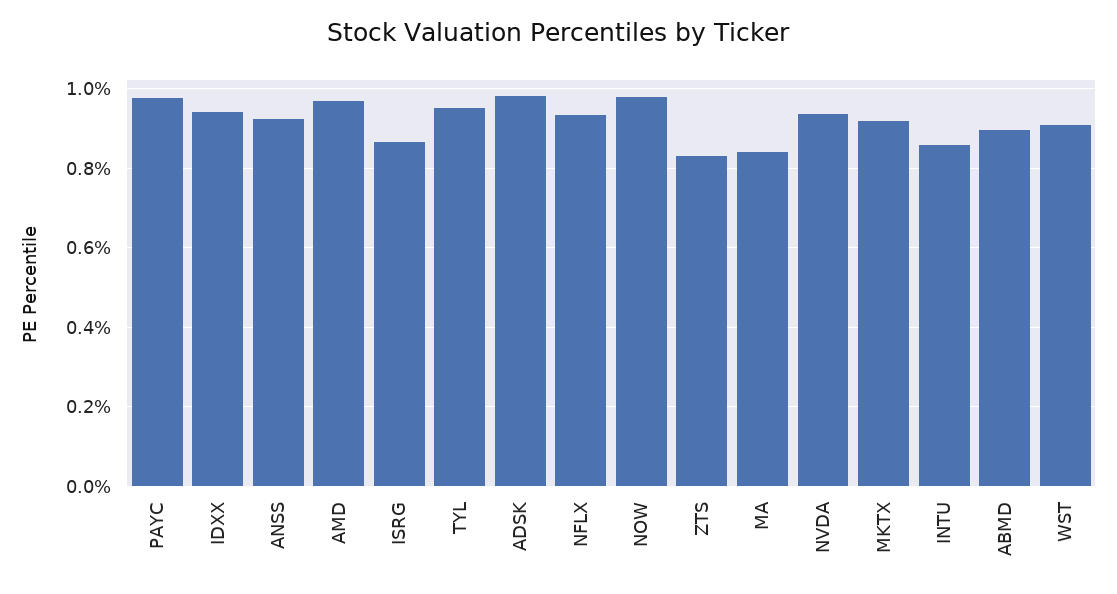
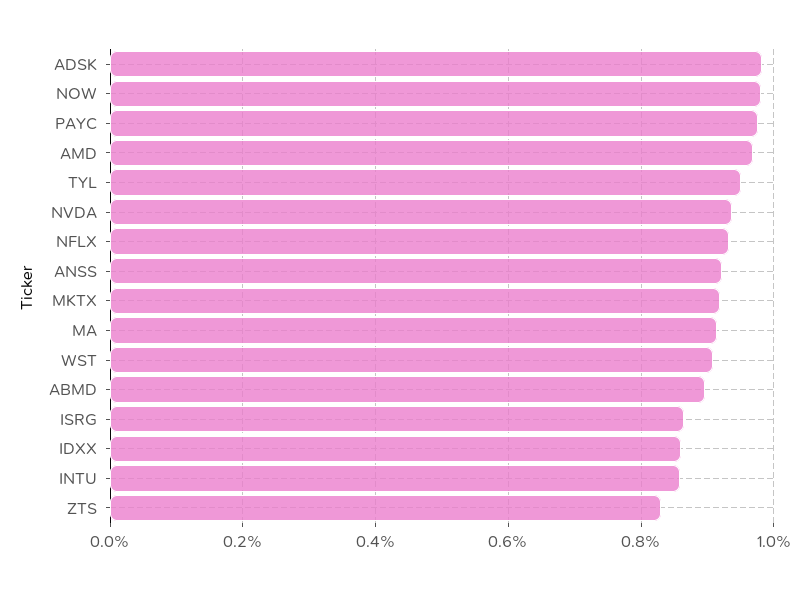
IDXX: 0.94 -> 0.86
MA: 0.84 -> 0.92

